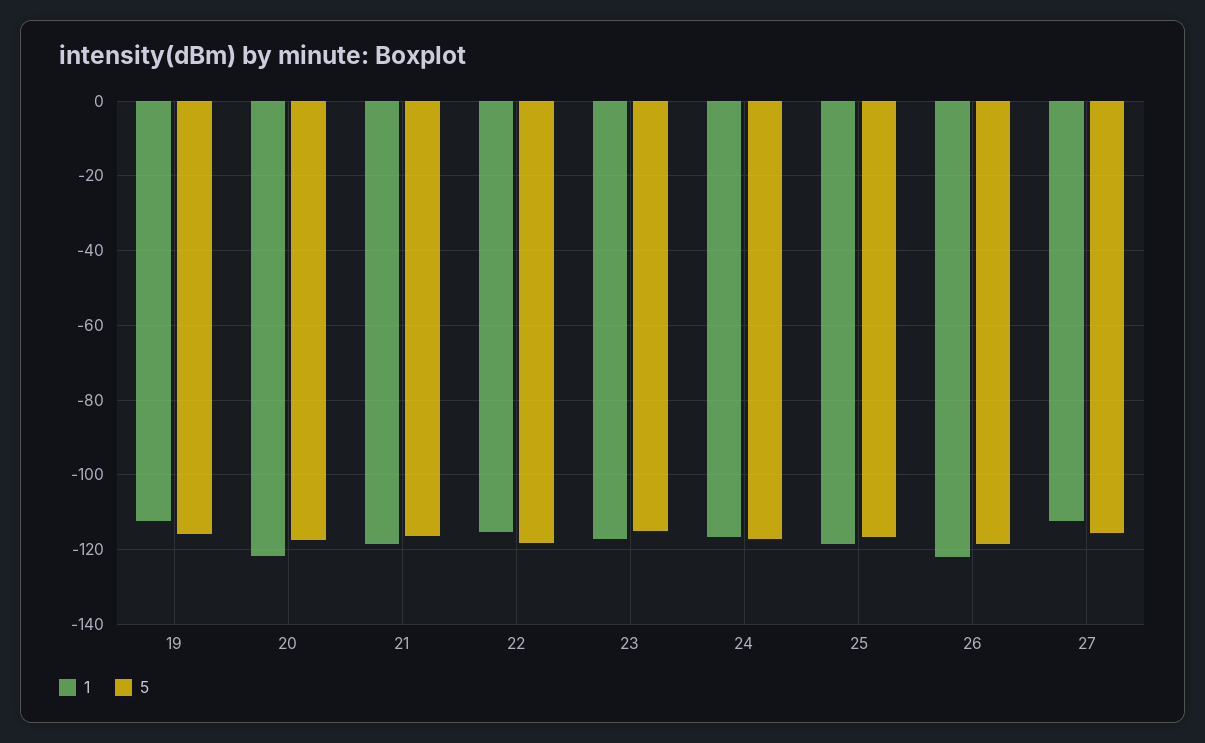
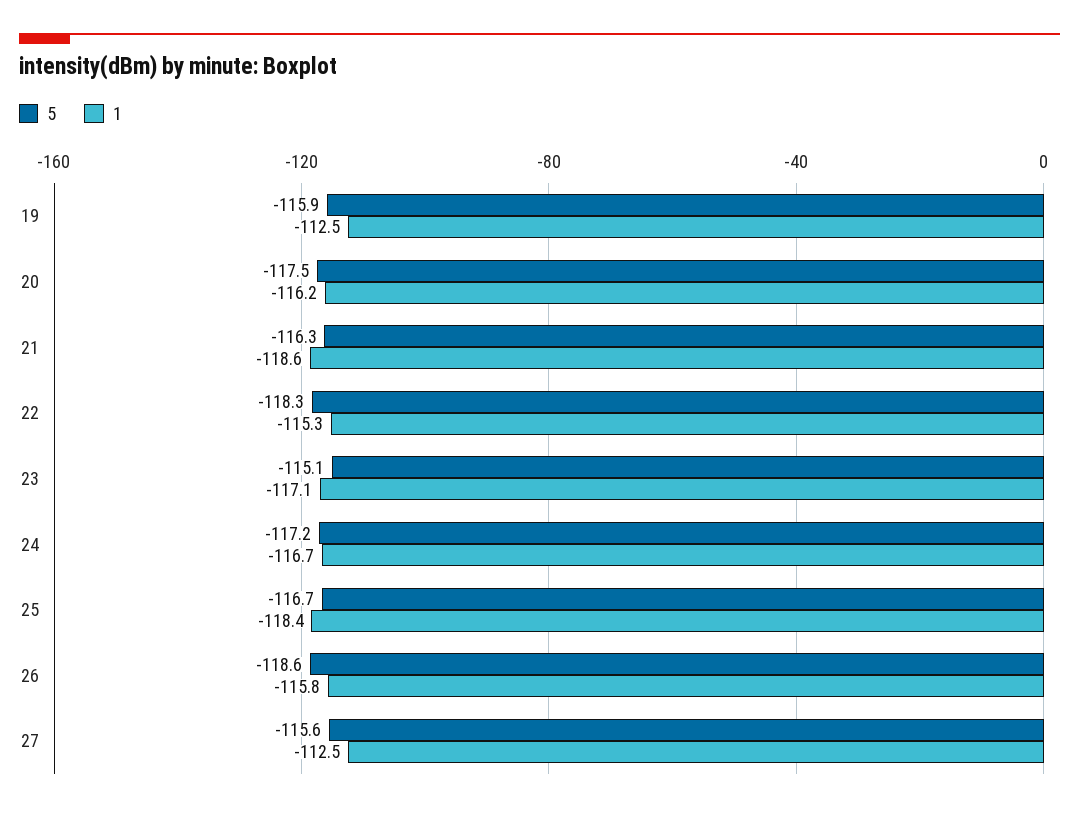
1, 20: -122 -> -116.2
1, 26: -122 -> -115.8

